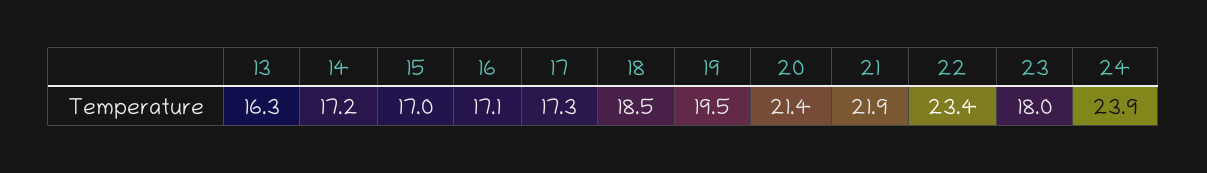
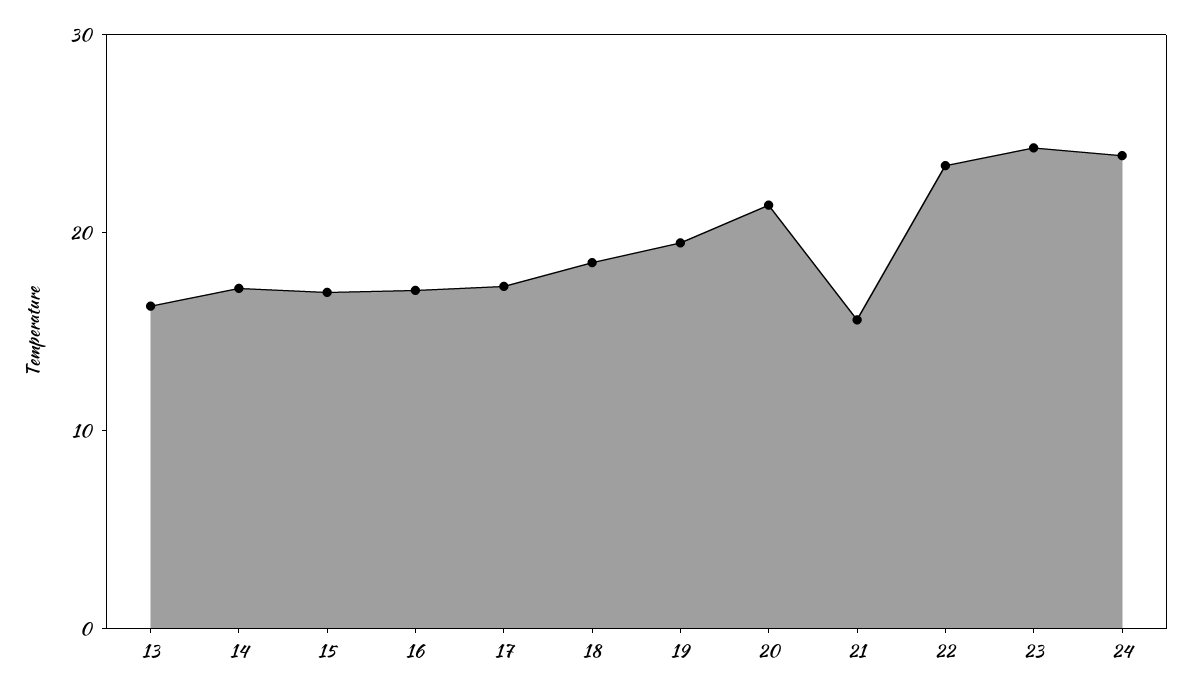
21: 21.9 -> 16
23: 18 -> 24

